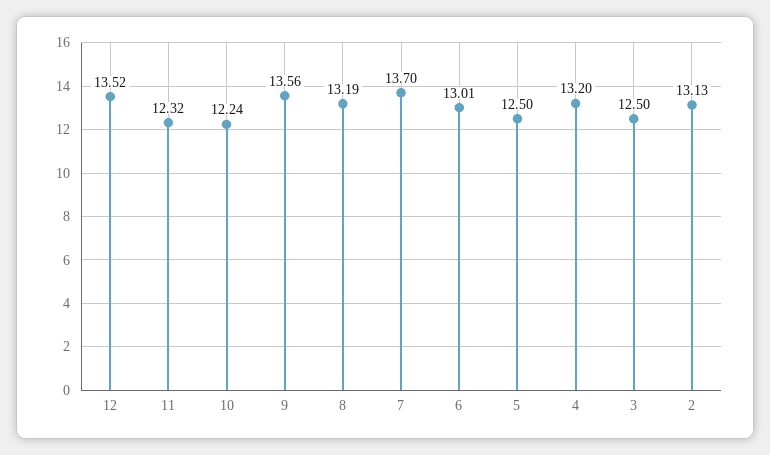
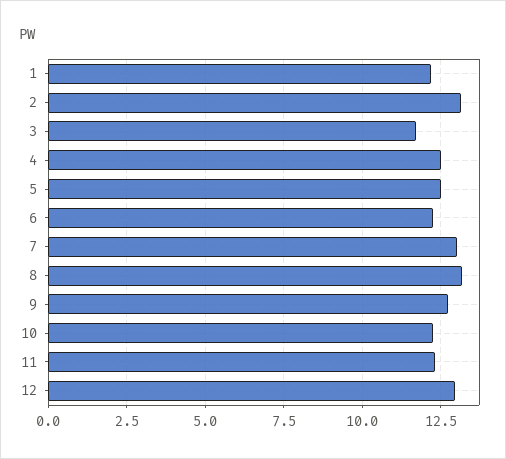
12: 13.52 -> 13
9: 13.56 -> 12.75
7: 13.7 -> 13
6: 13.01 -> 12.25
4: 13.2 -> 12.5
3: 12.5 -> 11.75
1: none -> 12.25

